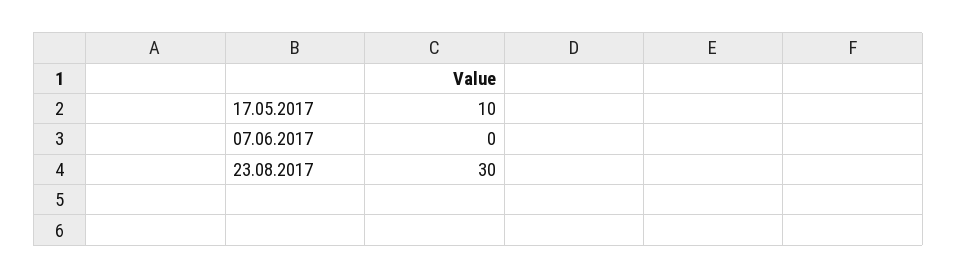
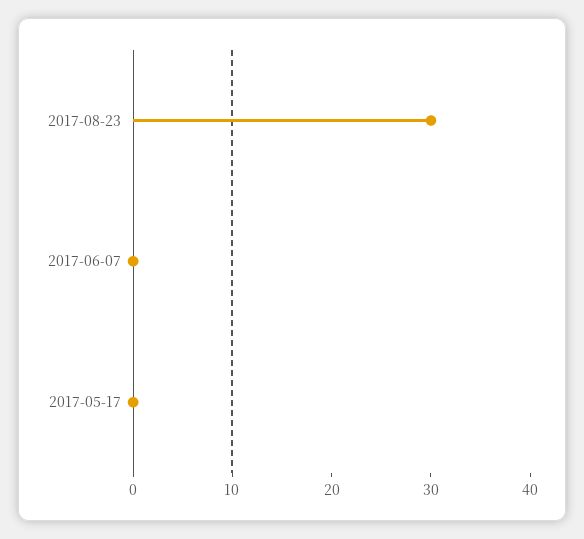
17.05.2017: 10 -> 0

